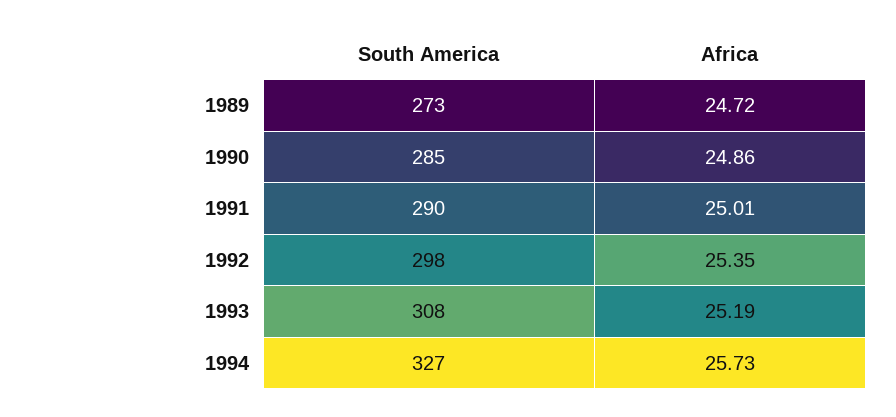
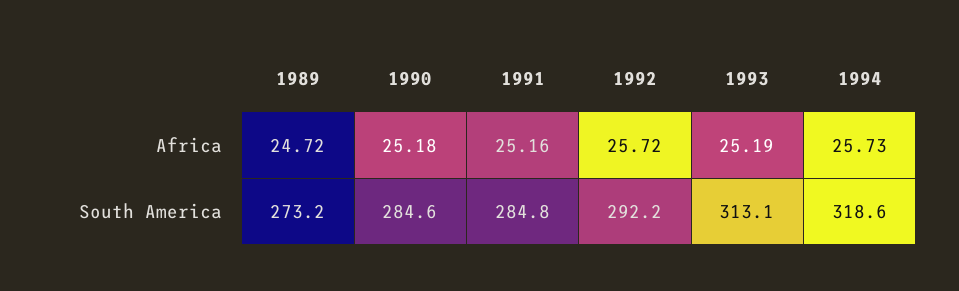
Africa, 1990: 24.86 -> 25.18
South America, 1991: 290 -> 284.8
Africa, 1991: 25.01 -> 25.16
South America, 1992: 298 -> 292.2
Africa, 1992: 25.35 -> 25.72
South America, 1993: 308 -> 313.1
South America, 1994: 327 -> 318.6

